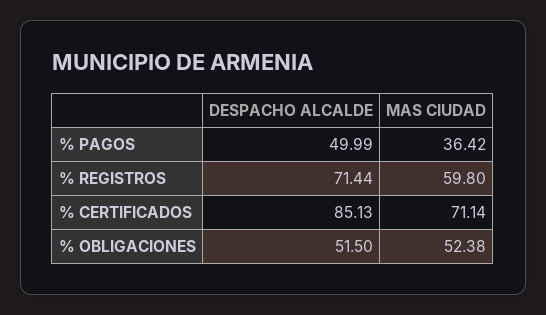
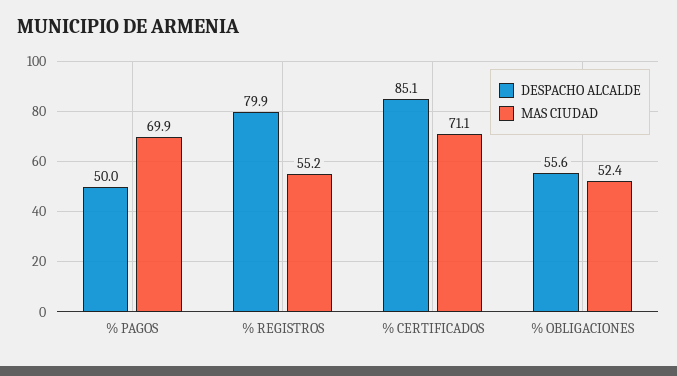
MAS CIUDAD, % PAGOS: 36.42 -> 69.9
DESPACHO ALCALDE, % REGISTROS: 71.44 -> 79.9
MAS CIUDAD, % REGISTROS: 59.8 -> 55.2
DESPACHO ALCALDE, % OBLIGACIONES: 51.5 -> 55.6

